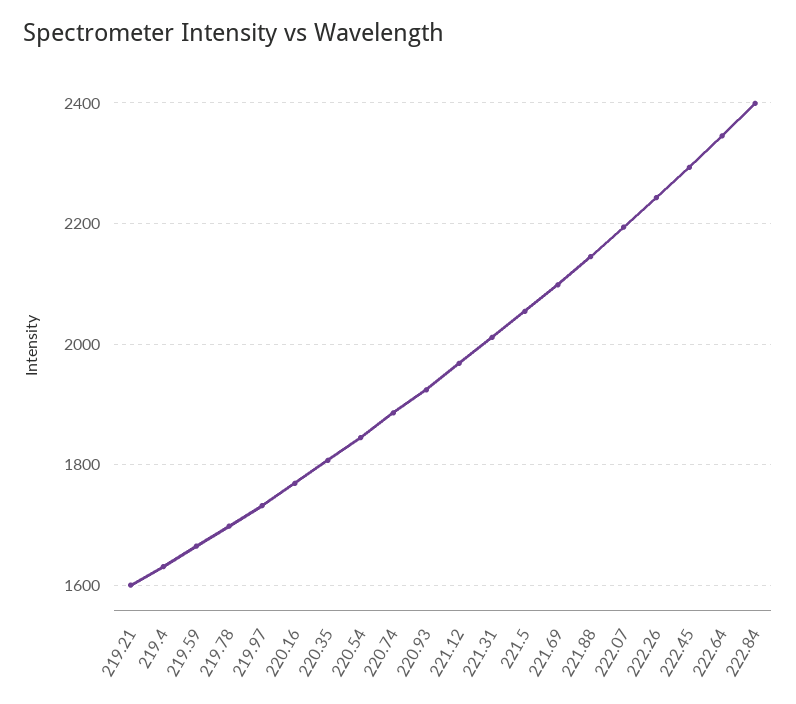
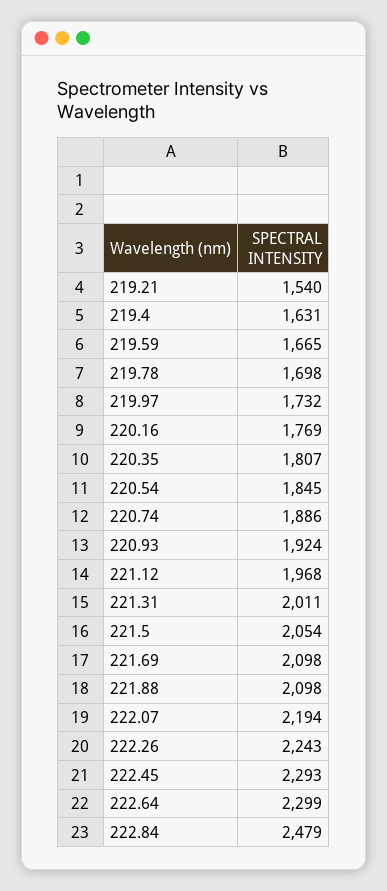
219.21: 1600 -> 1540
221.88: 2140 -> 2098
222.64: 2340 -> 2299
222.84: 2400 -> 2479

